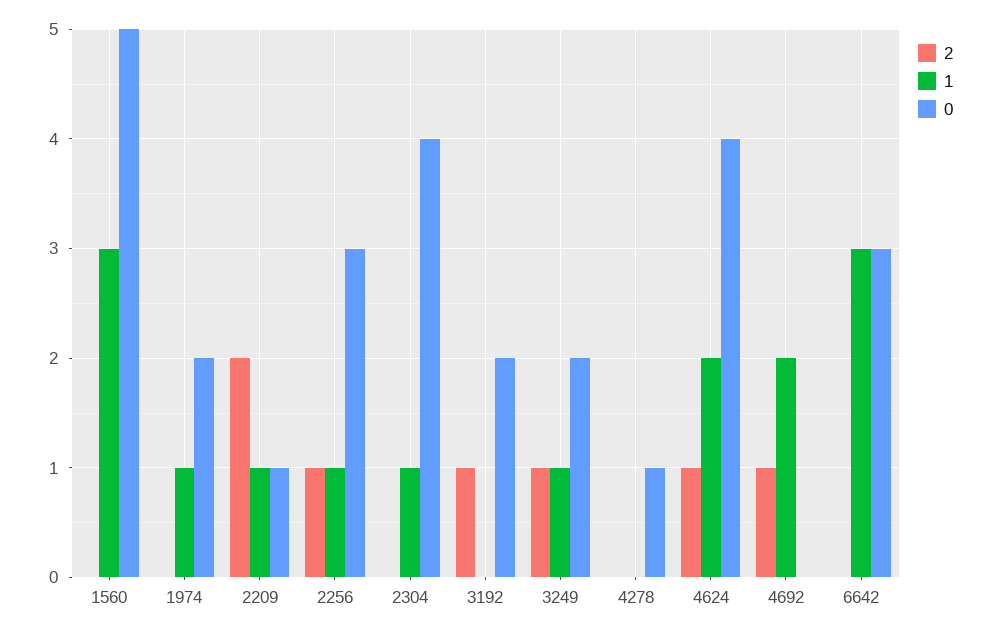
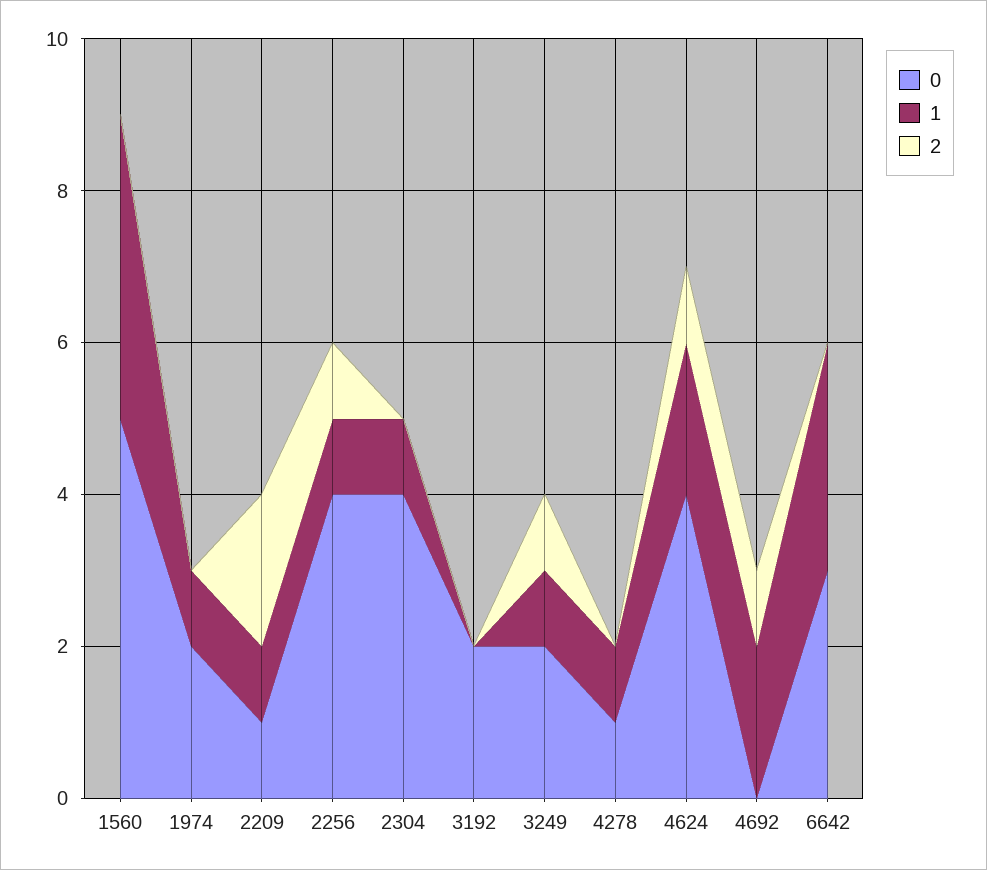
1, 1560: 3 -> 4
0, 2256: 3 -> 4
2, 3192: 1 -> 0
1, 4278: 0 -> 1

